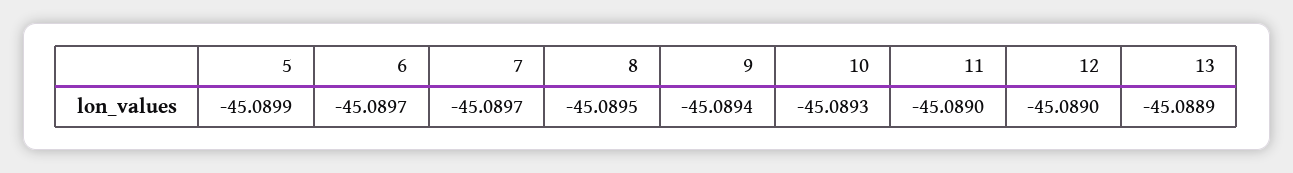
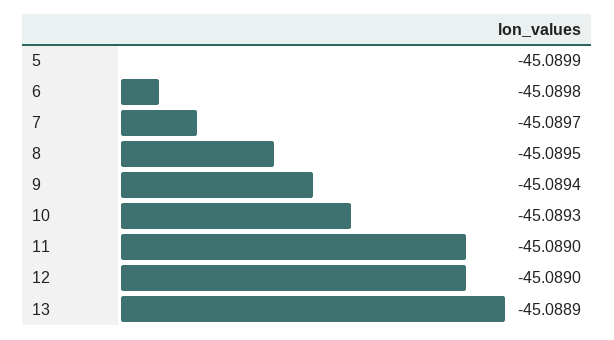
6: -45.0897 -> -45.0898

